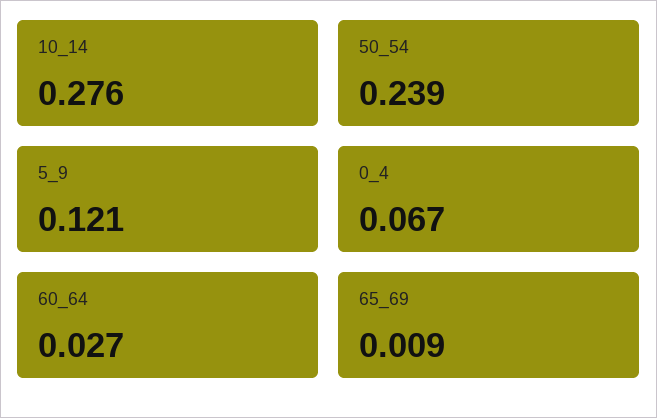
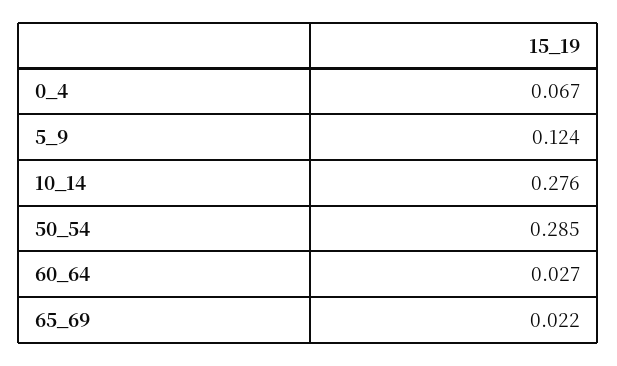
50_54: 0.239 -> 0.285
5_9: 0.121 -> 0.124
65_69: 0.009 -> 0.022

